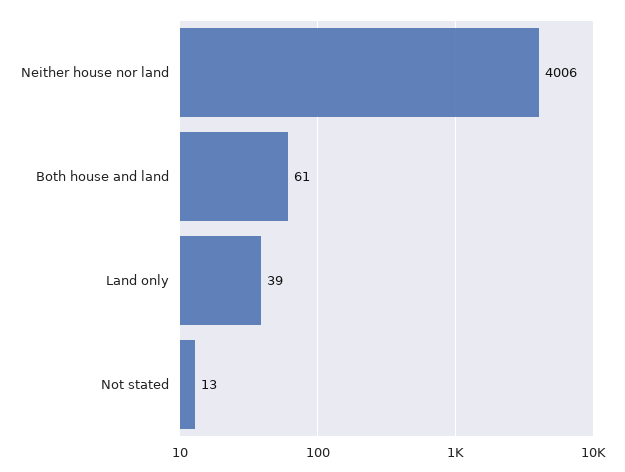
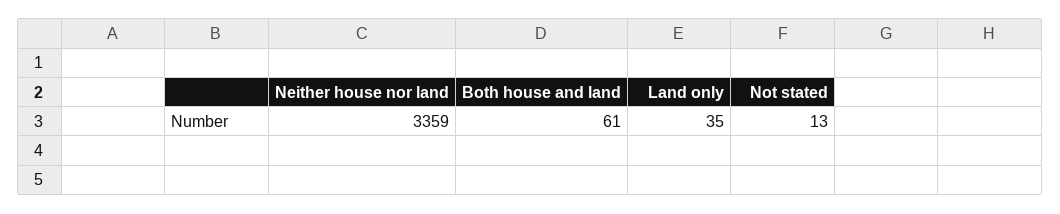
Neither house nor land: 4006 -> 3359
Land only: 39 -> 35

